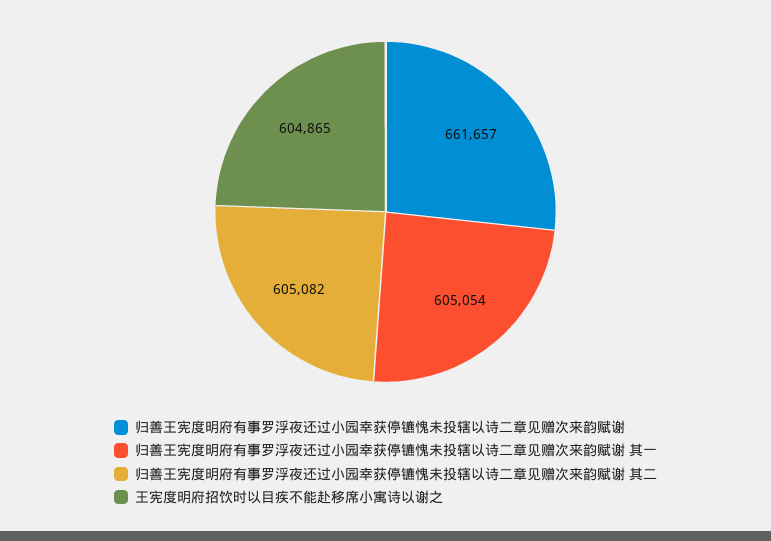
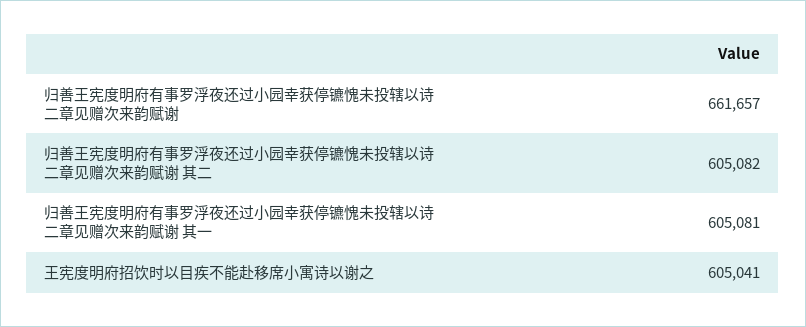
归善王宪度明府有事罗浮夜还过小园幸获停镳愧未投辖以诗二章见赠次来韵赋谢 其一: 605054 -> 605081
王宪度明府招饮时以目疾不能赴移席小寓诗以谢之: 604865 -> 605041

